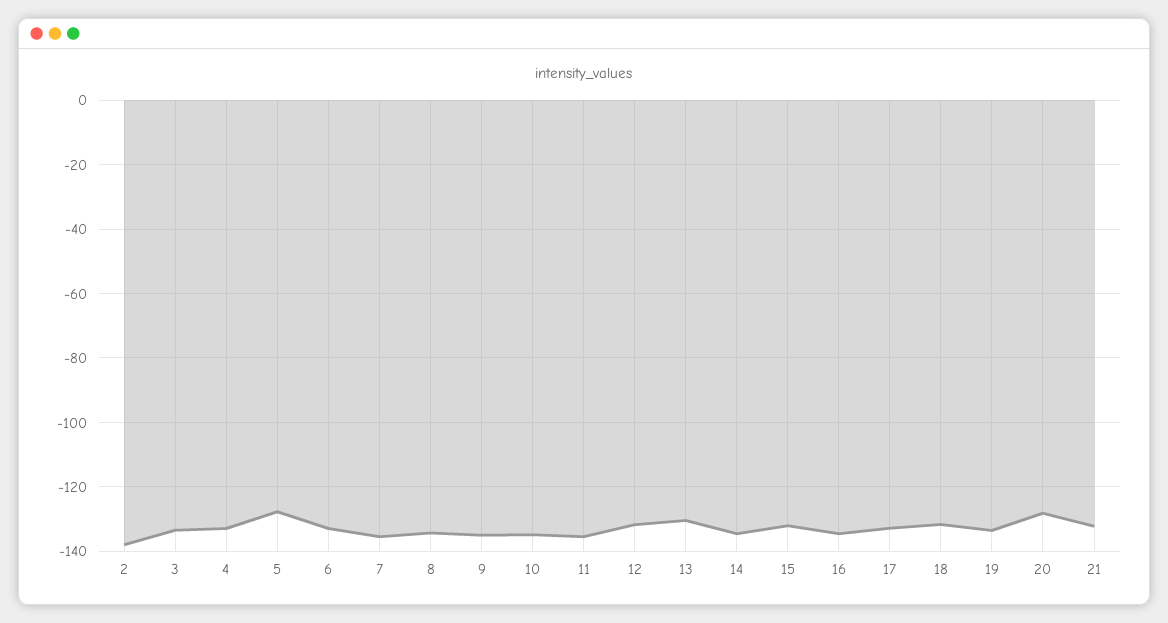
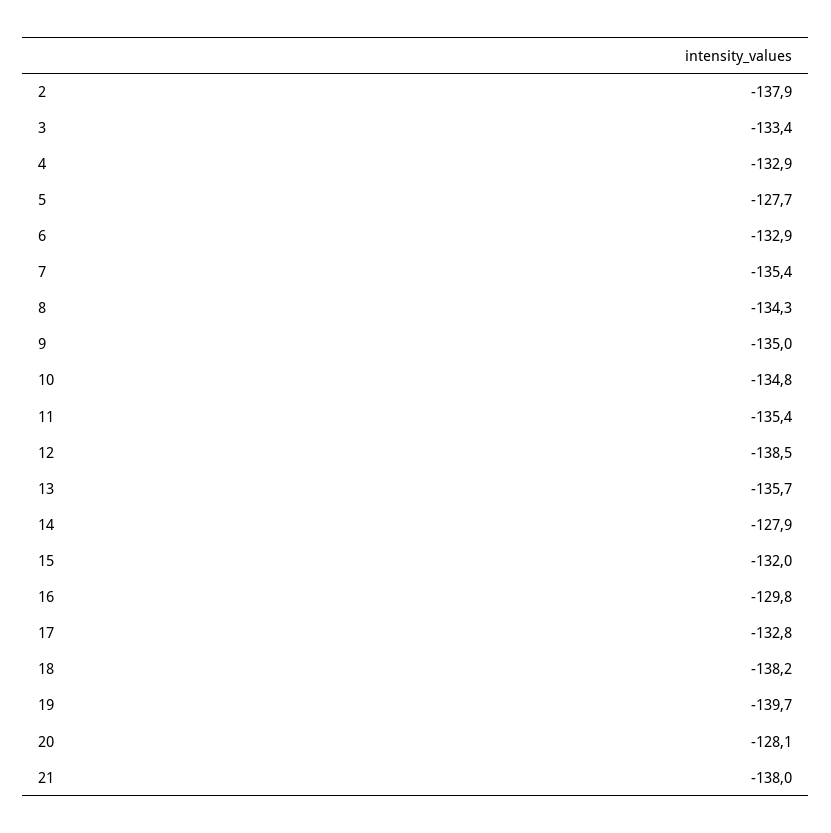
12: -132 -> -138.5
13: -130 -> -135.7
14: -134 -> -127.9
16: -134 -> -129.8
18: -132 -> -138.2
19: -134 -> -139.7
21: -132 -> -138

